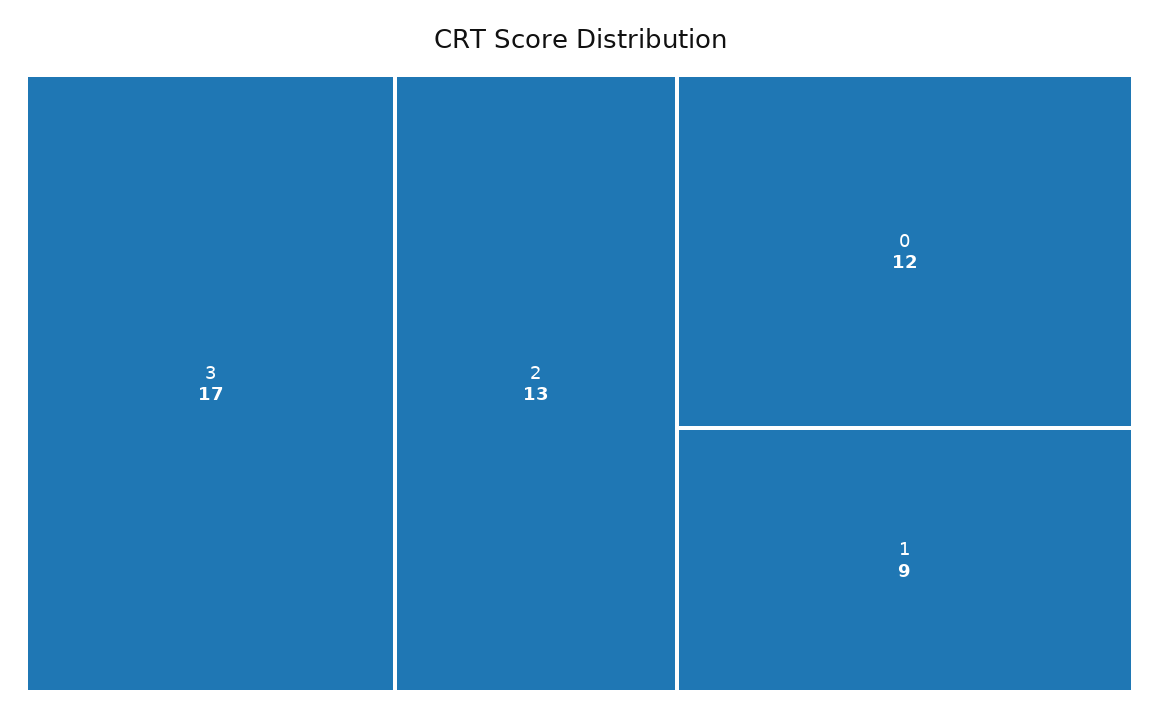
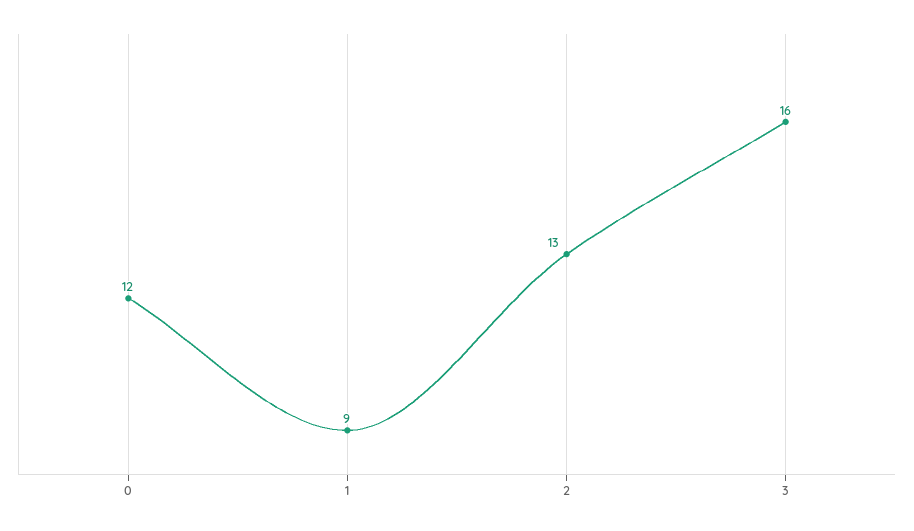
3: 17 -> 16

